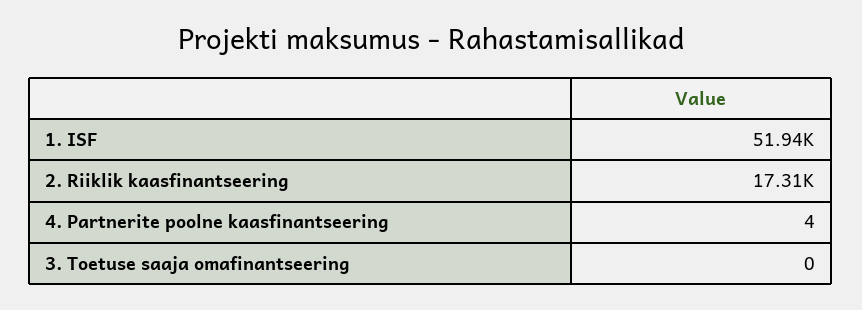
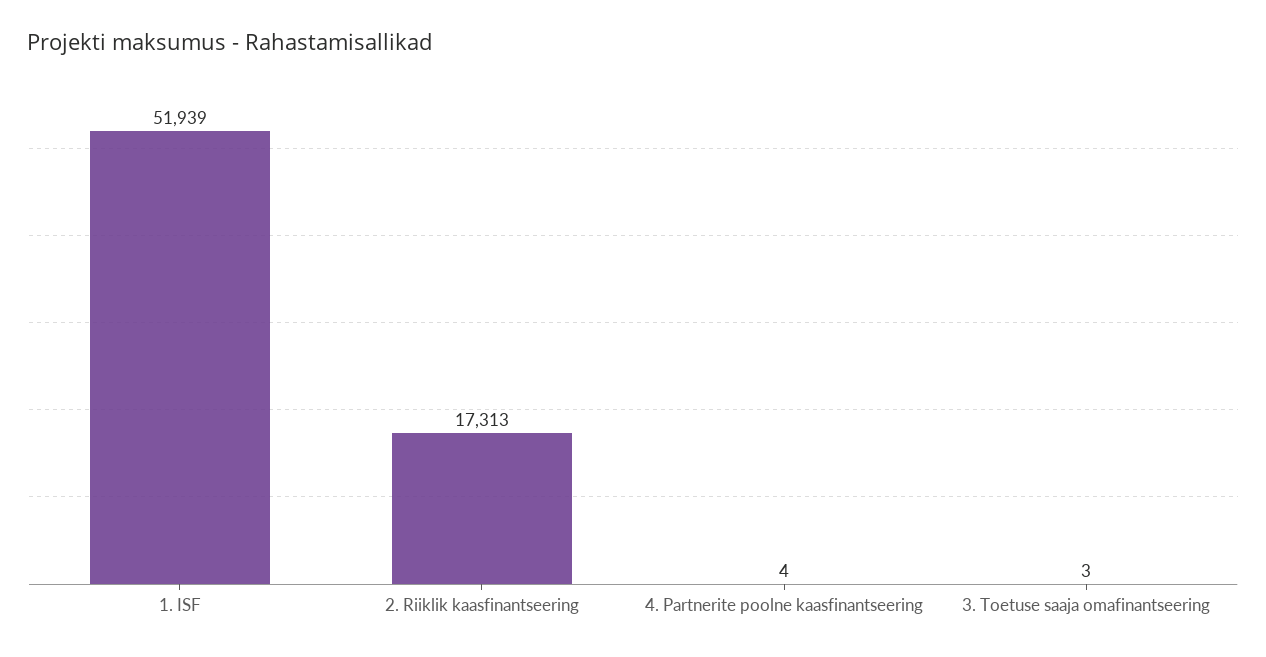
3. Toetuse saaja omafinantseering: 0 -> 3

